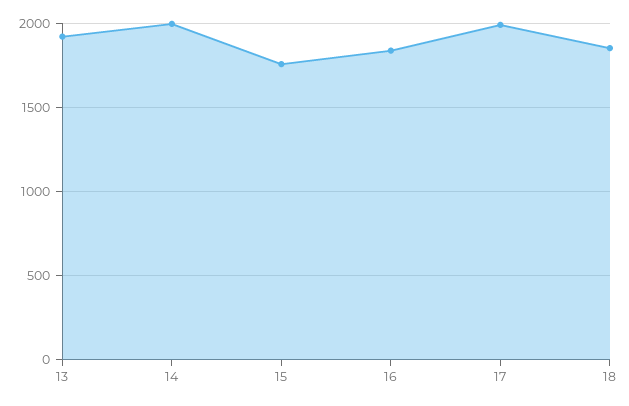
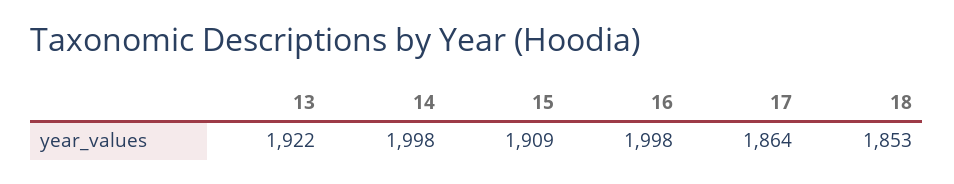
15: 1750 -> 1909
16: 1850 -> 1998
17: 2000 -> 1864

